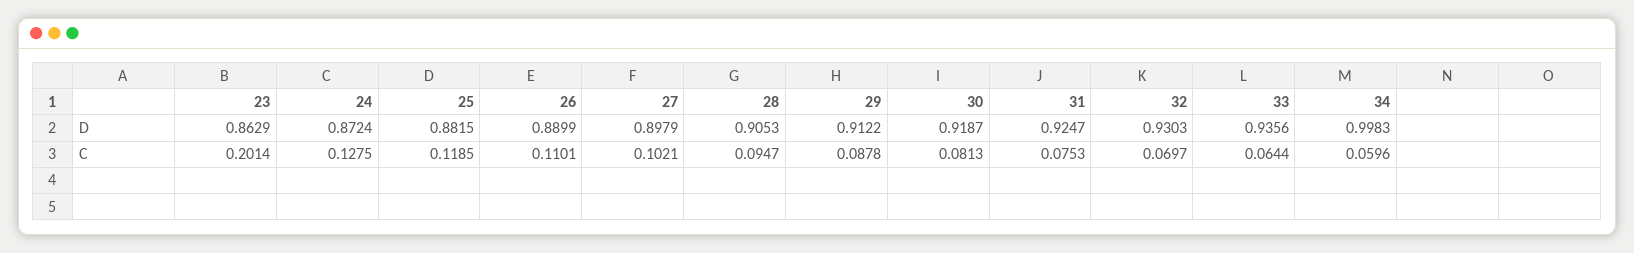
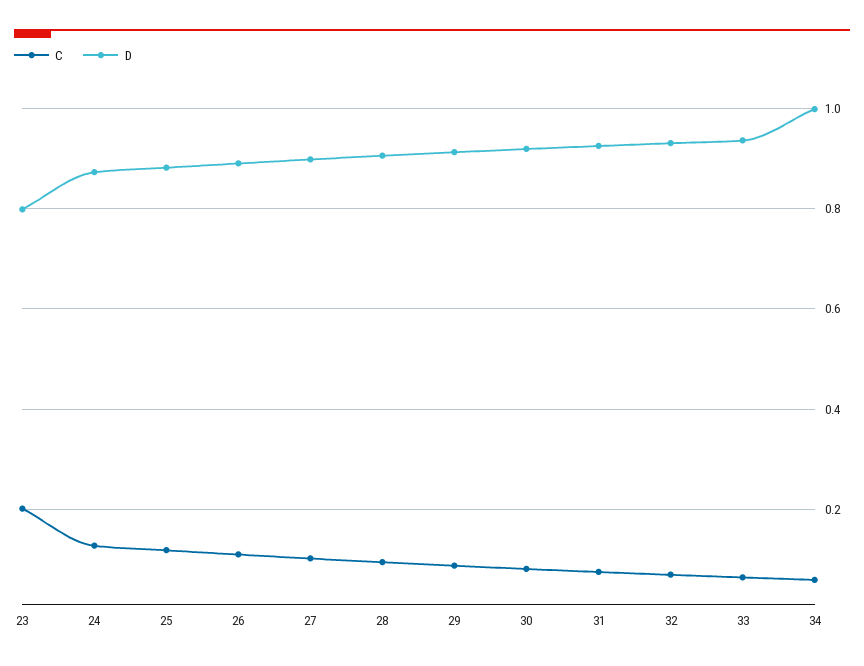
D, 23: 0.8629 -> 0.8

